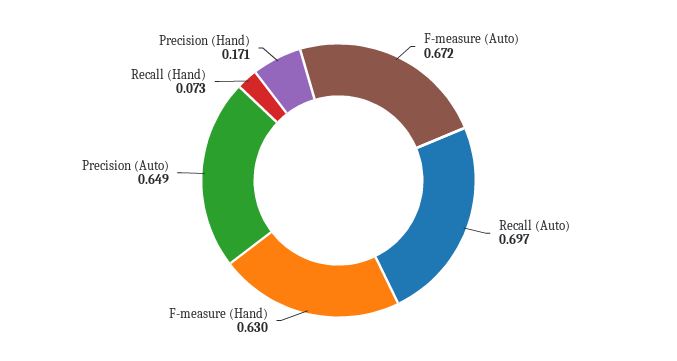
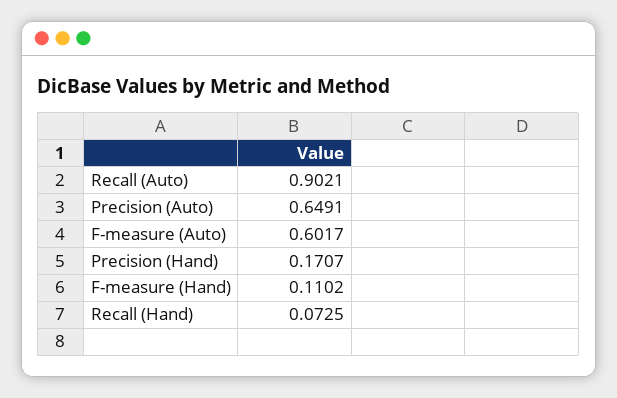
F-measure (Auto): 0.672 -> 0.6017
Recall (Auto): 0.697 -> 0.9021
F-measure (Hand): 0.63 -> 0.1102

